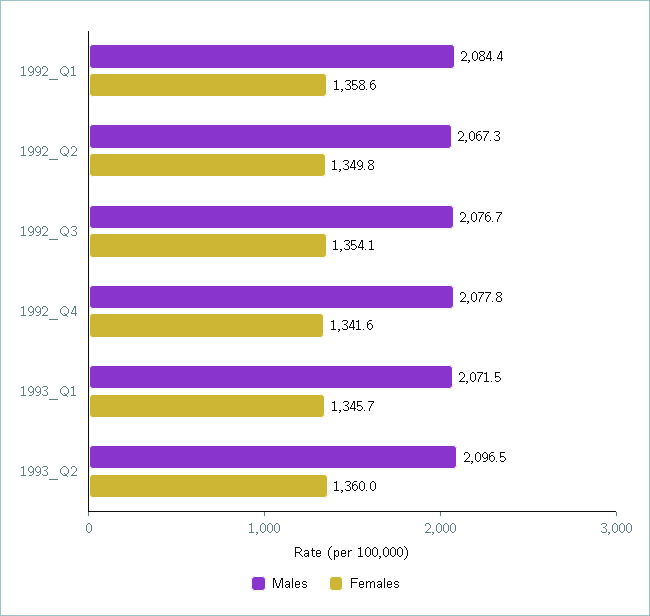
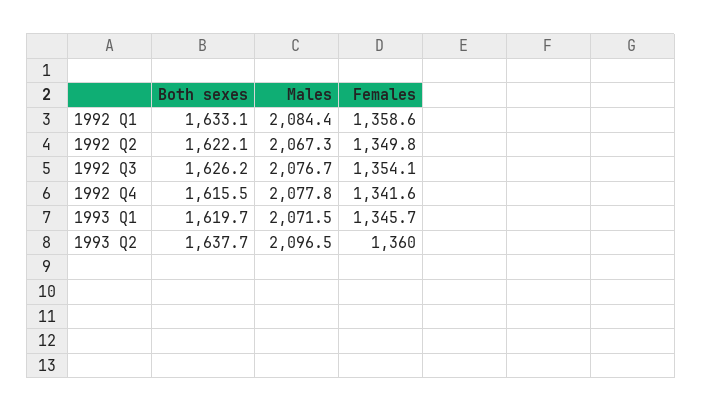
Both sexes, 1992_Q1: none -> 1633.1
Both sexes, 1992_Q2: none -> 1622.1
Both sexes, 1992_Q3: none -> 1626.2
Both sexes, 1992_Q4: none -> 1615.5
Both sexes, 1993_Q1: none -> 1619.7
Both sexes, 1993_Q2: none -> 1637.7

